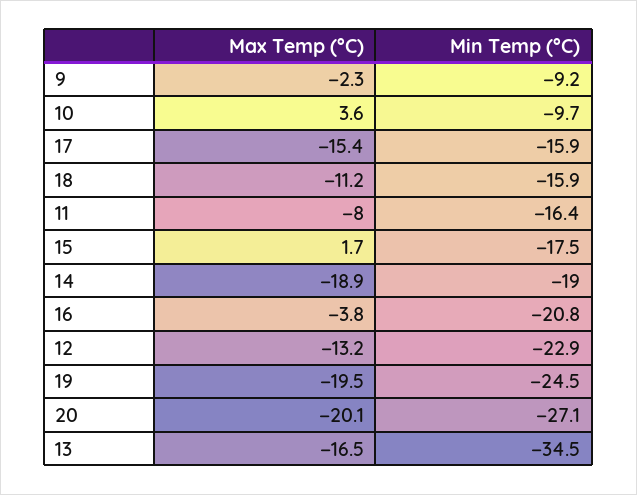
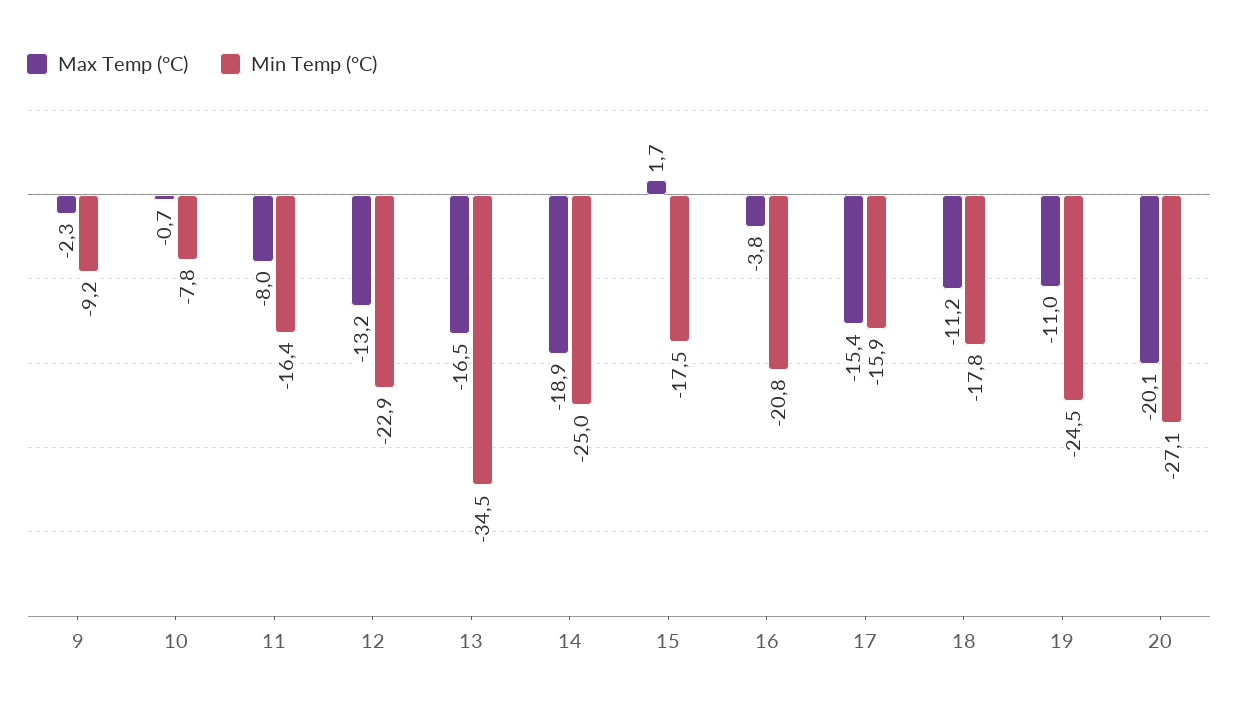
Max Temp (°C), 10: 3.6 -> -0.7
Min Temp (°C), 10: -9.7 -> -7.8
Min Temp (°C), 18: -15.9 -> -17.8
Min Temp (°C), 14: -19 -> -25
Max Temp (°C), 19: -19.5 -> -11

